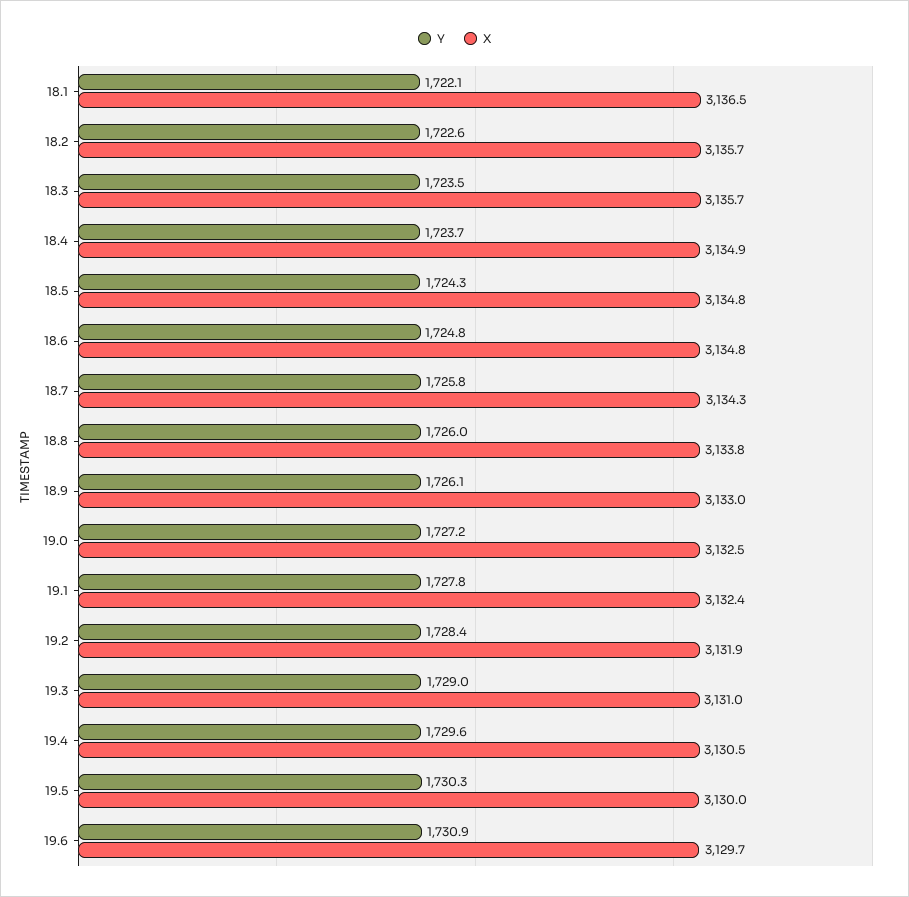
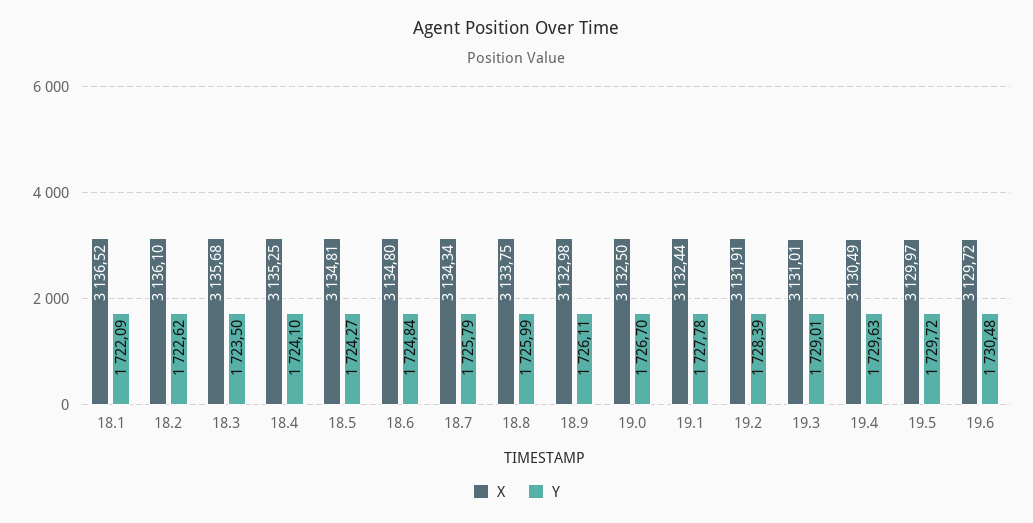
X, 18.2: 3135.7 -> 3136.1
Y, 18.4: 1723.7 -> 1724.1
X, 18.4: 3134.9 -> 3135.25
Y, 19.0: 1727.2 -> 1726.7
Y, 19.5: 1730.3 -> 1729.72
Y, 19.6: 1730.9 -> 1730.48

